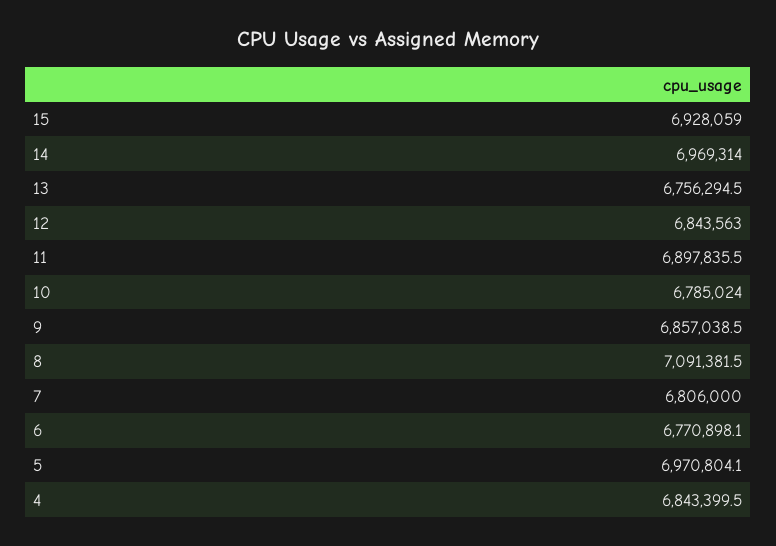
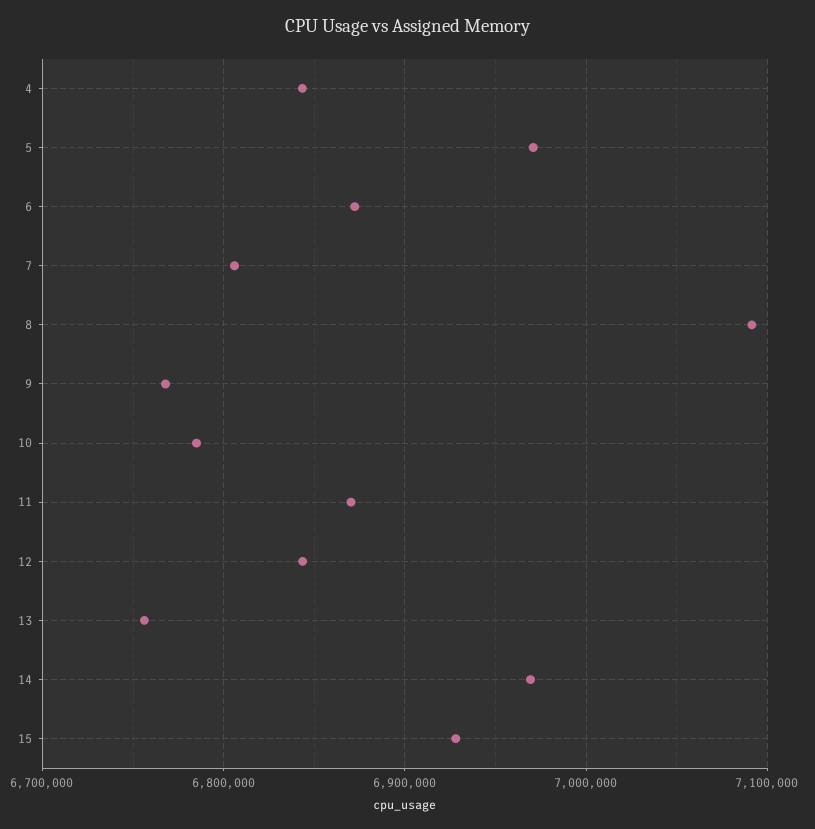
11: 6897835.5 -> 6870000
9: 6857038.5 -> 6770000
6: 6770898.1 -> 6870000

